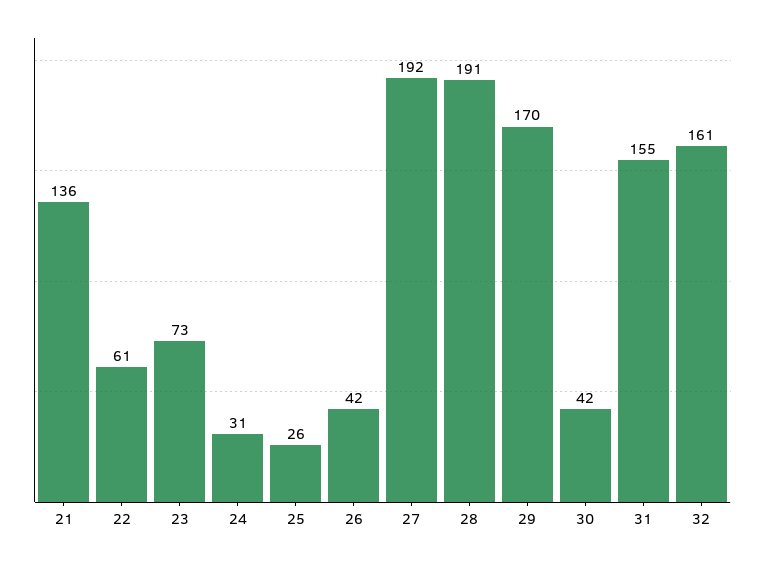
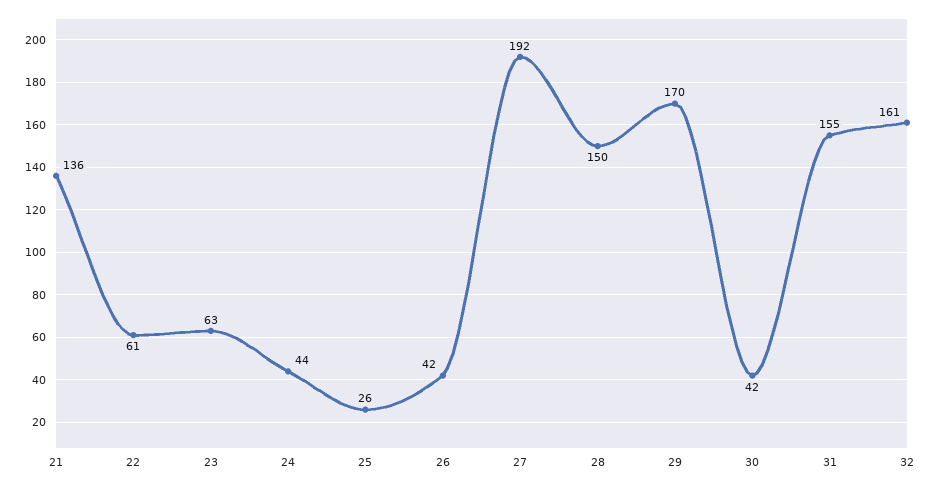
23: 73 -> 63
24: 31 -> 44
28: 191 -> 150

